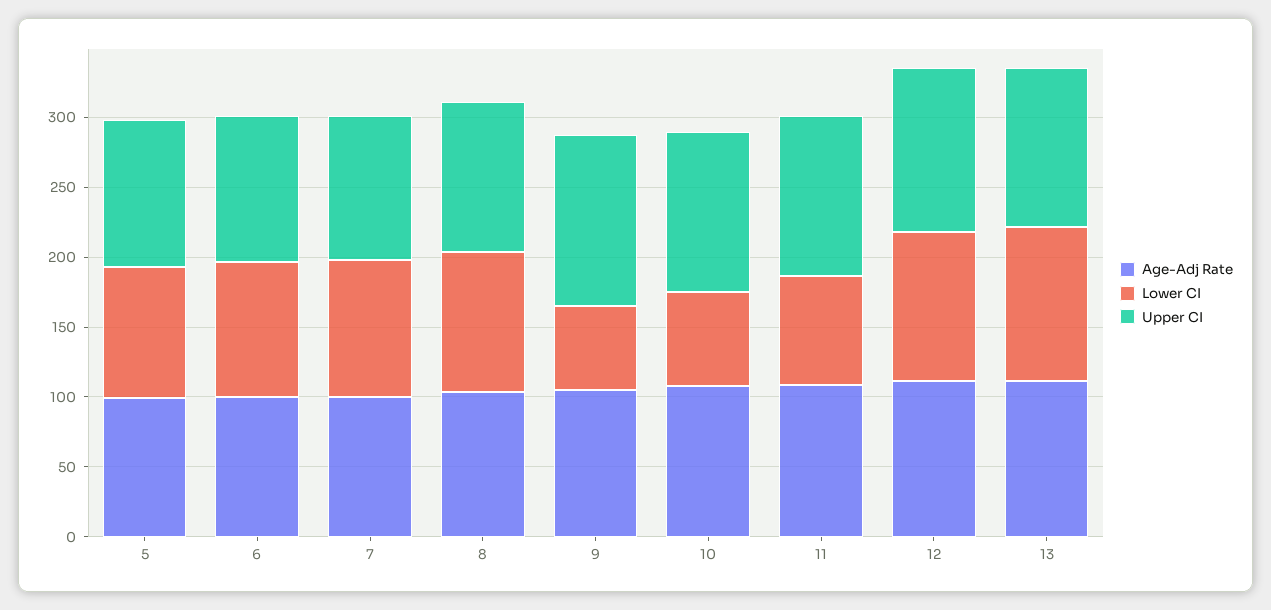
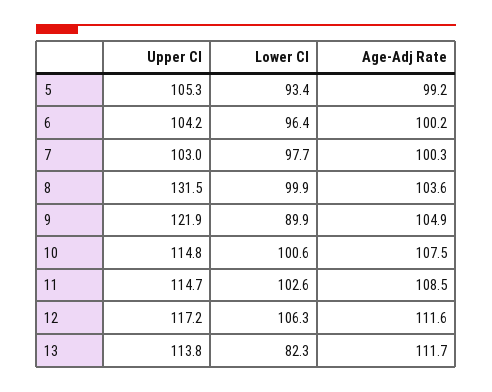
Upper CI, 8: 110 -> 131.5
Lower CI, 9: 60 -> 89.9
Lower CI, 10: 70 -> 100.6
Lower CI, 11: 80 -> 102.6
Lower CI, 13: 110 -> 82.3

